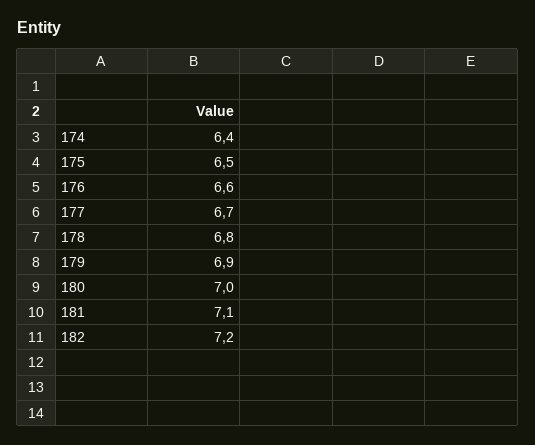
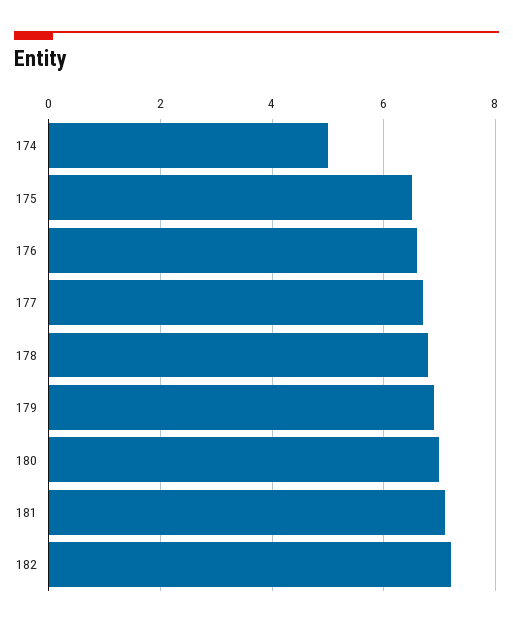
174: 6.4 -> 5

